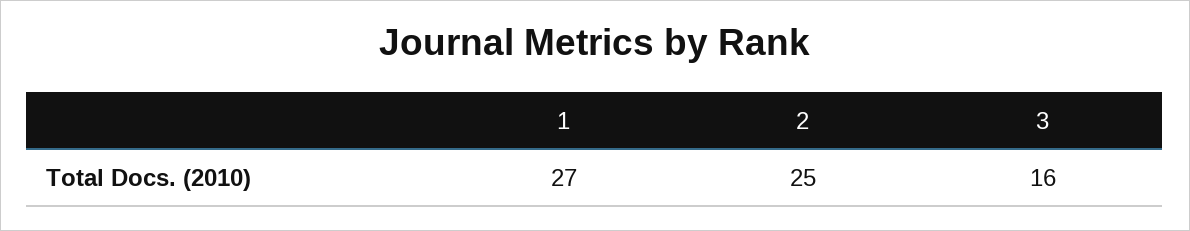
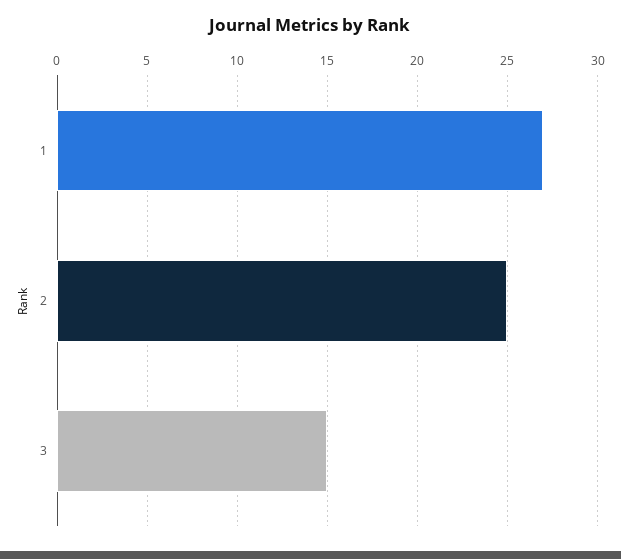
3: 16 -> 15

